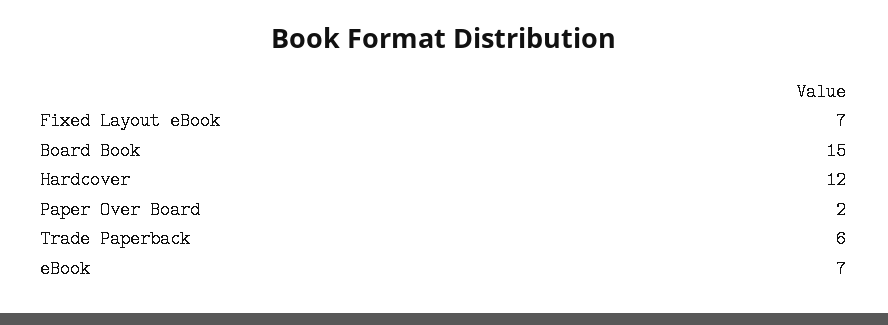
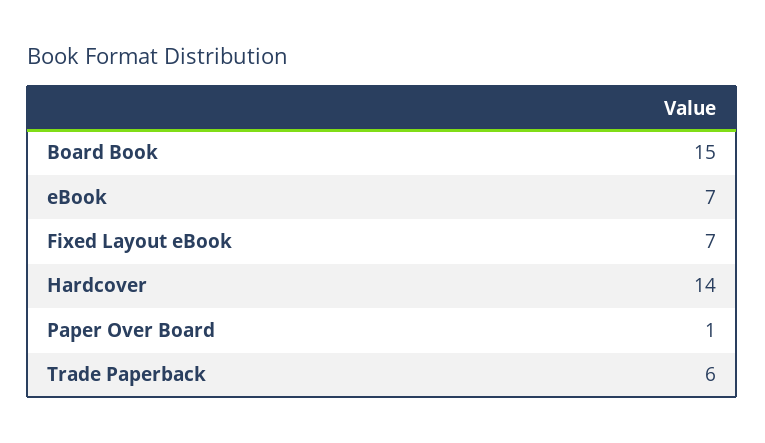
Hardcover: 12 -> 14
Paper Over Board: 2 -> 1

